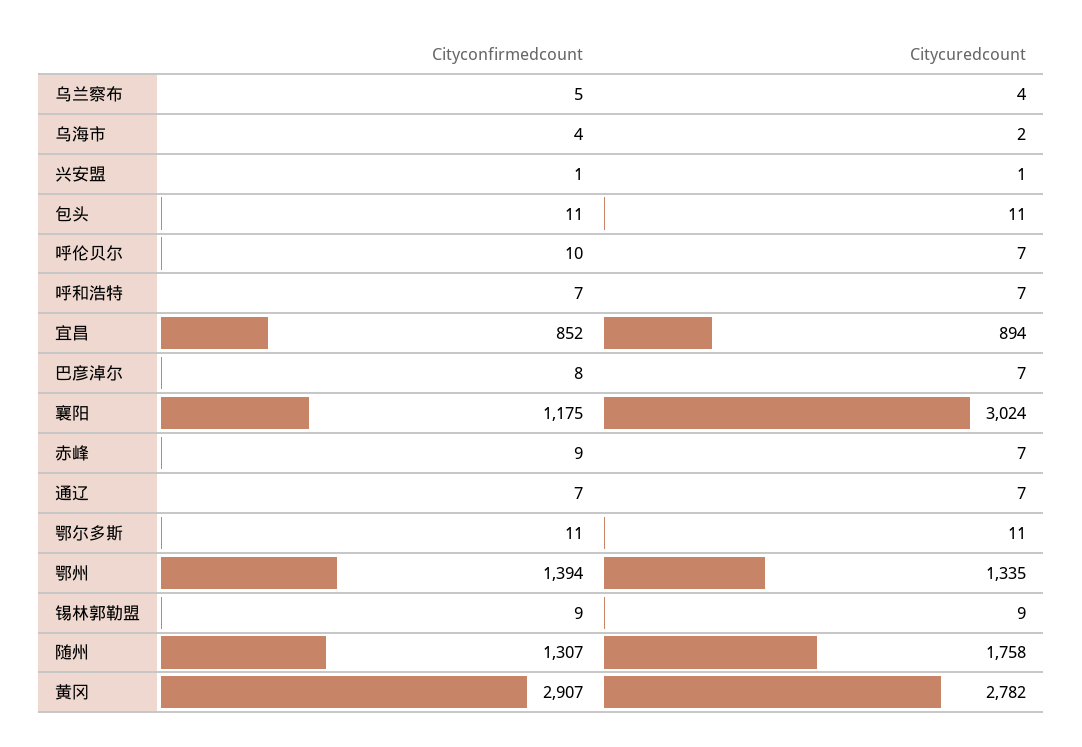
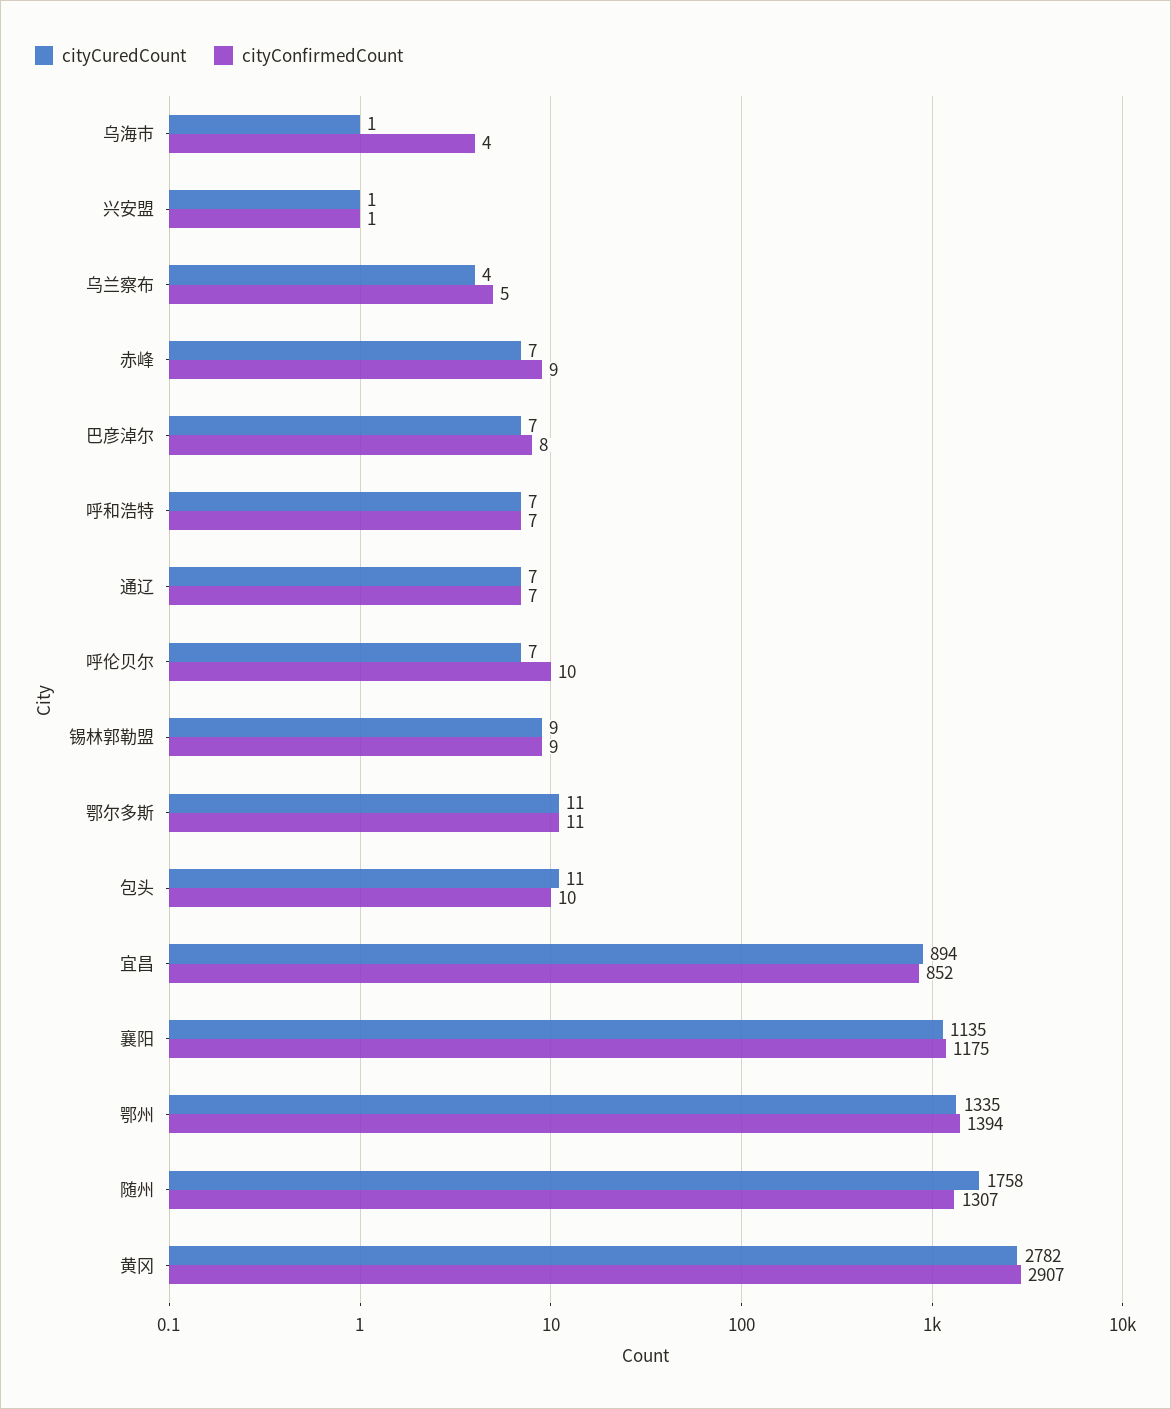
Citycuredcount, 乌海市: 2 -> 1
Cityconfirmedcount, 包头: 11 -> 10
Citycuredcount, 襄阳: 3024 -> 1135

